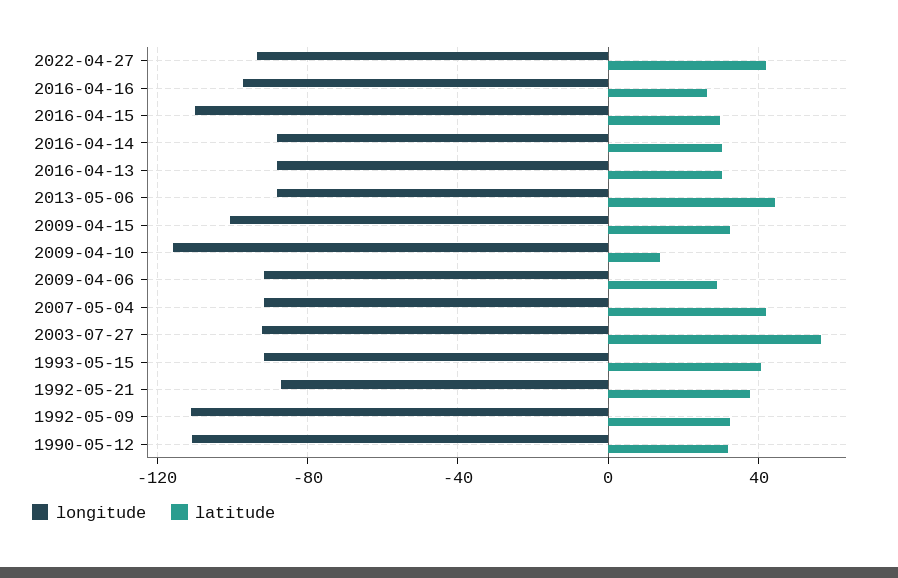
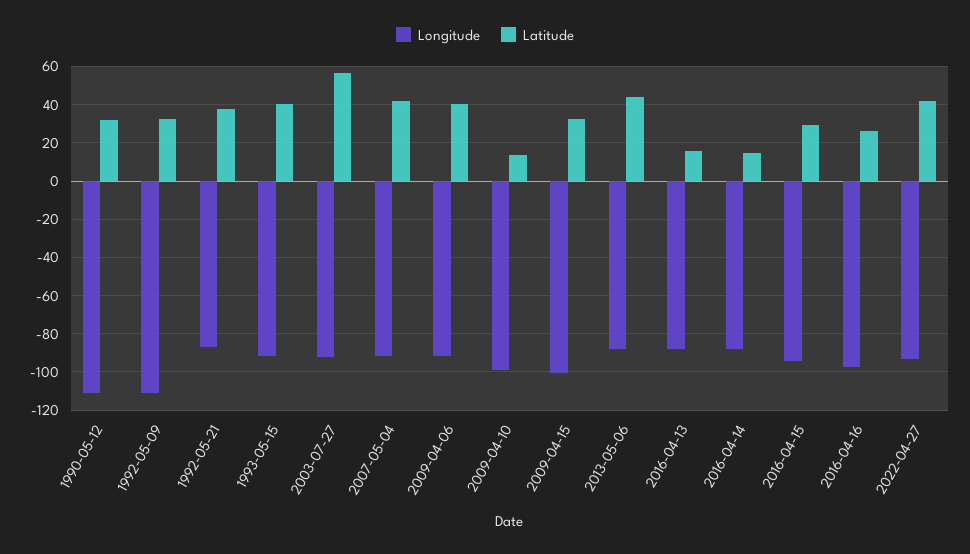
longitude, 2016-04-15: -110 -> -95
latitude, 2016-04-14: 30 -> 15
latitude, 2016-04-13: 30 -> 15
longitude, 2009-04-10: -115 -> -100
latitude, 2009-04-06: 30 -> 40

